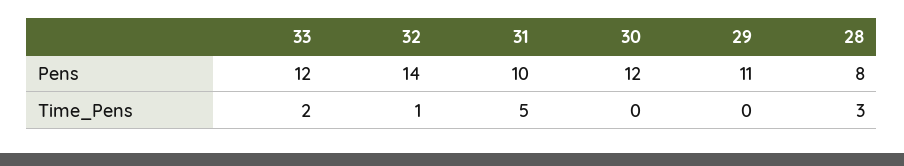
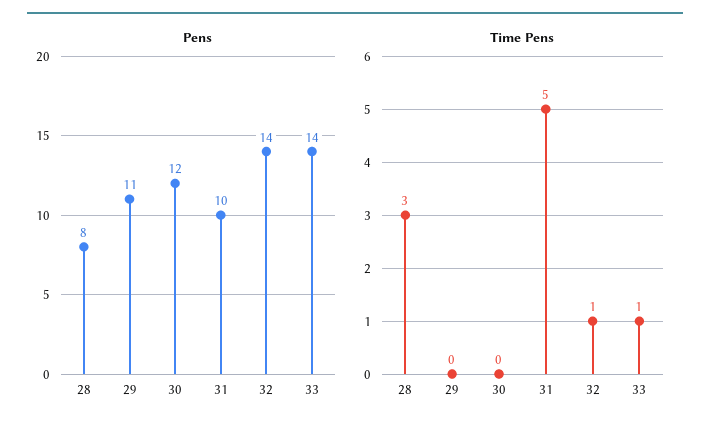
Pens, 33: 12 -> 14
Time_Pens, 33: 2 -> 1

